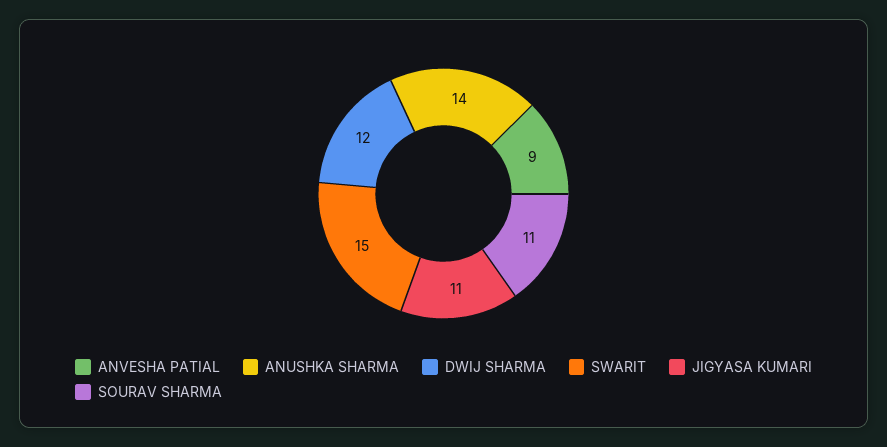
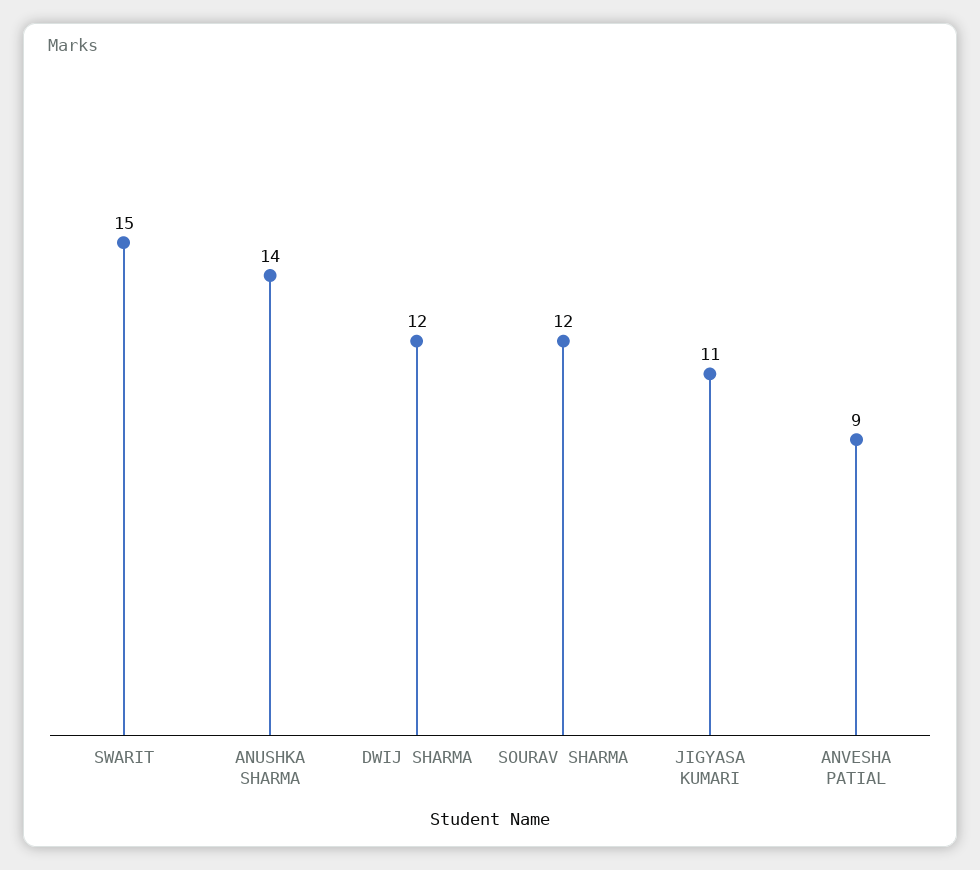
SOURAV SHARMA: 11 -> 12

